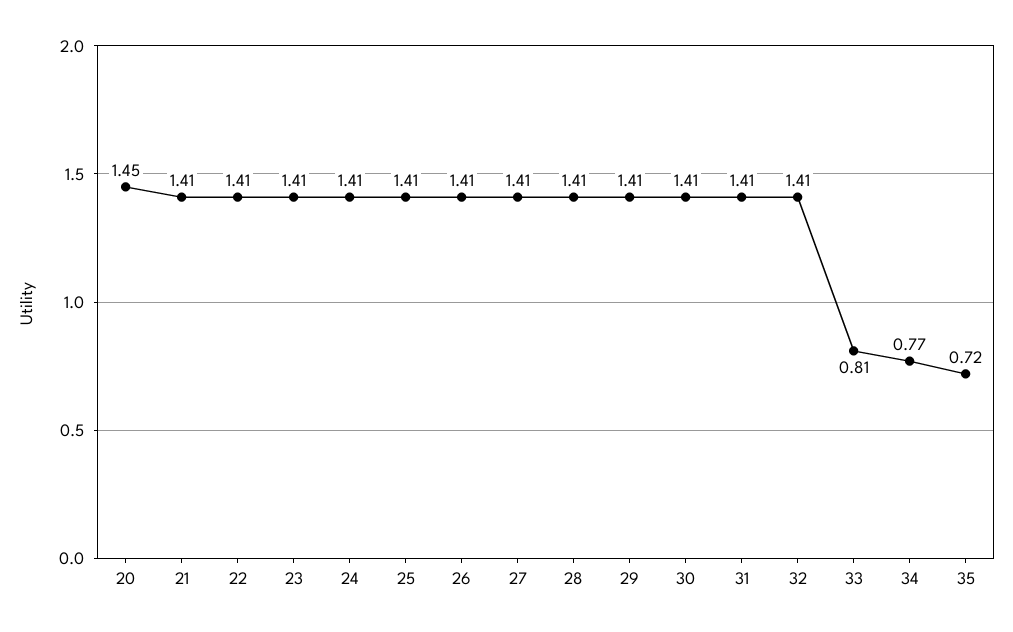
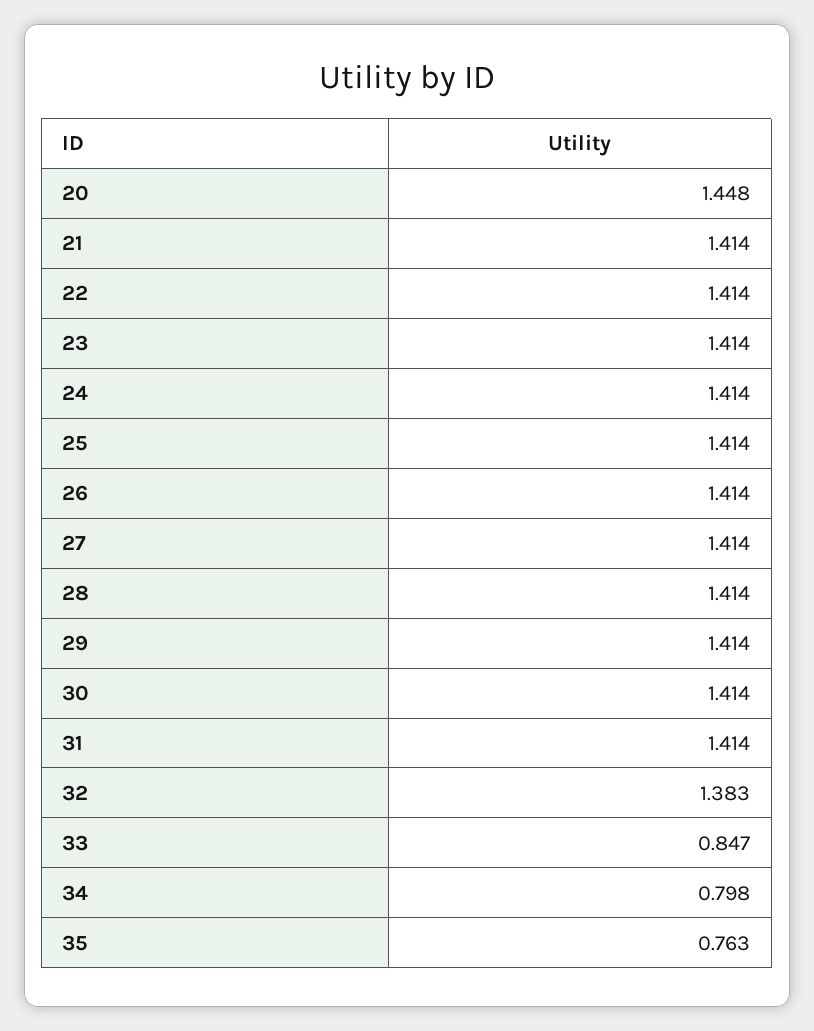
32: 1.41 -> 1.383
33: 0.81 -> 0.847
34: 0.77 -> 0.798
35: 0.72 -> 0.763

